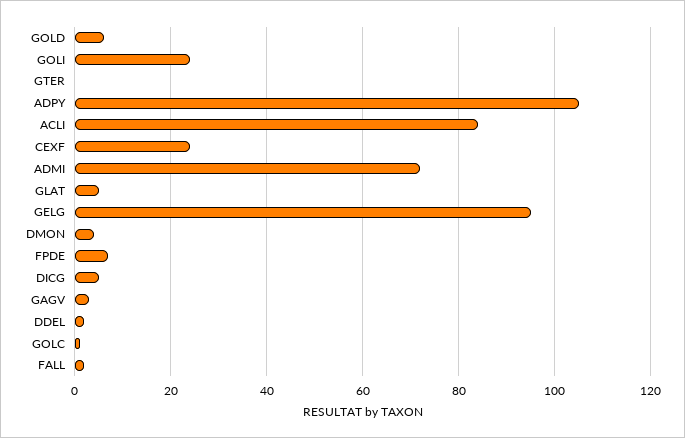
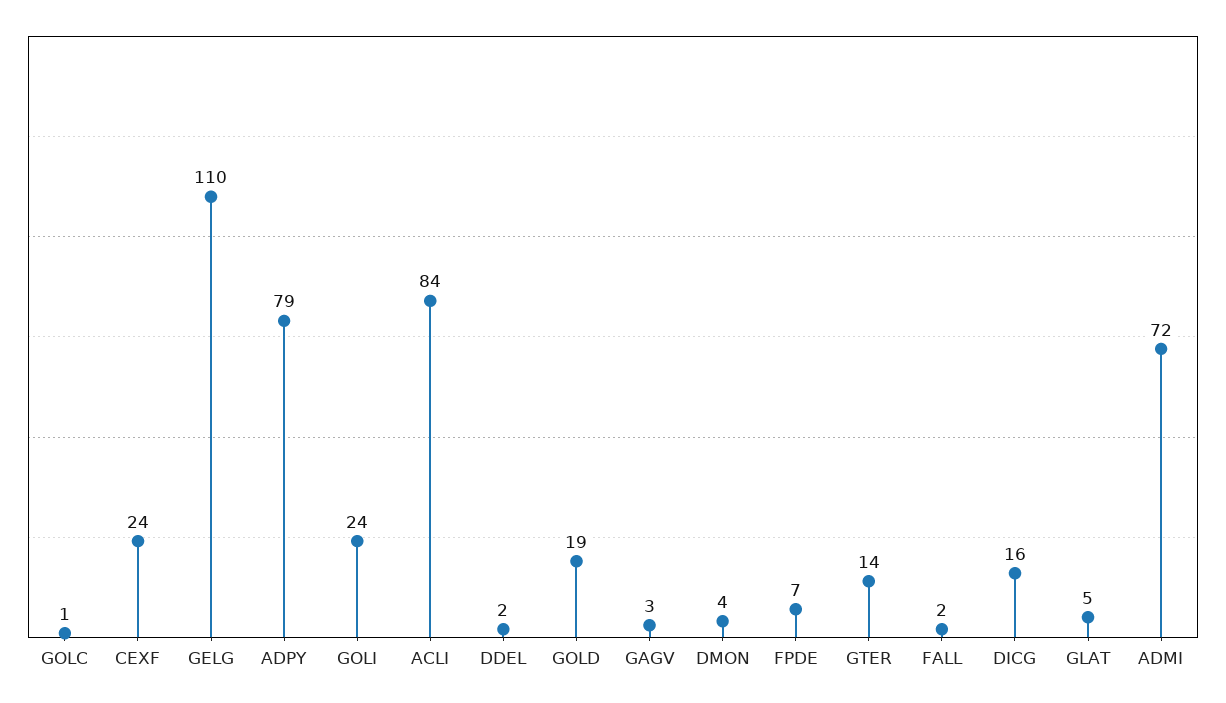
GOLD: 5 -> 19
GTER: 0 -> 14
ADPY: 105 -> 79
GELG: 95 -> 110
DICG: 5 -> 16

